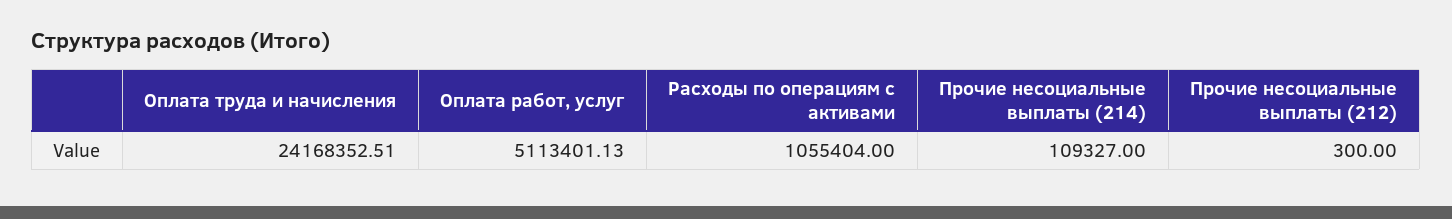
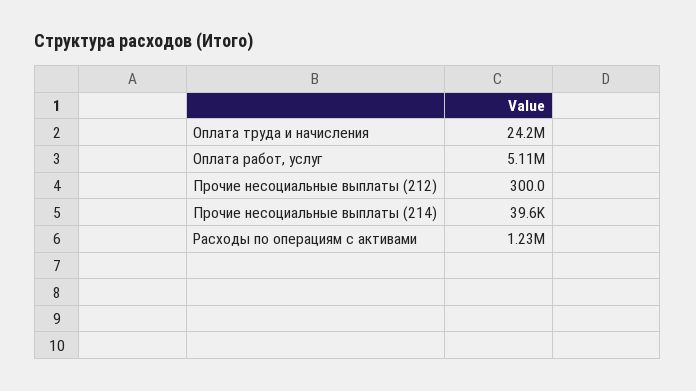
Расходы по операциям с активами: 1055404 -> 1230000
Прочие несоциальные выплаты (214): 109327 -> 39600

